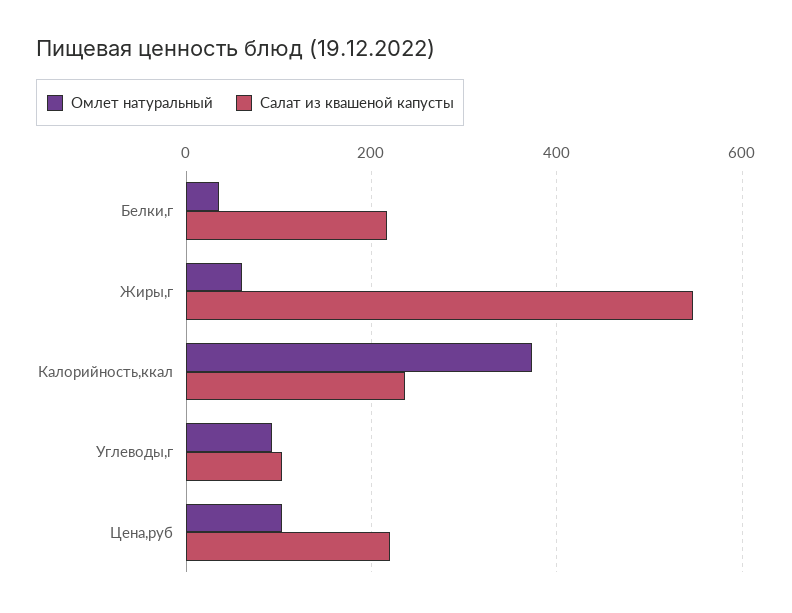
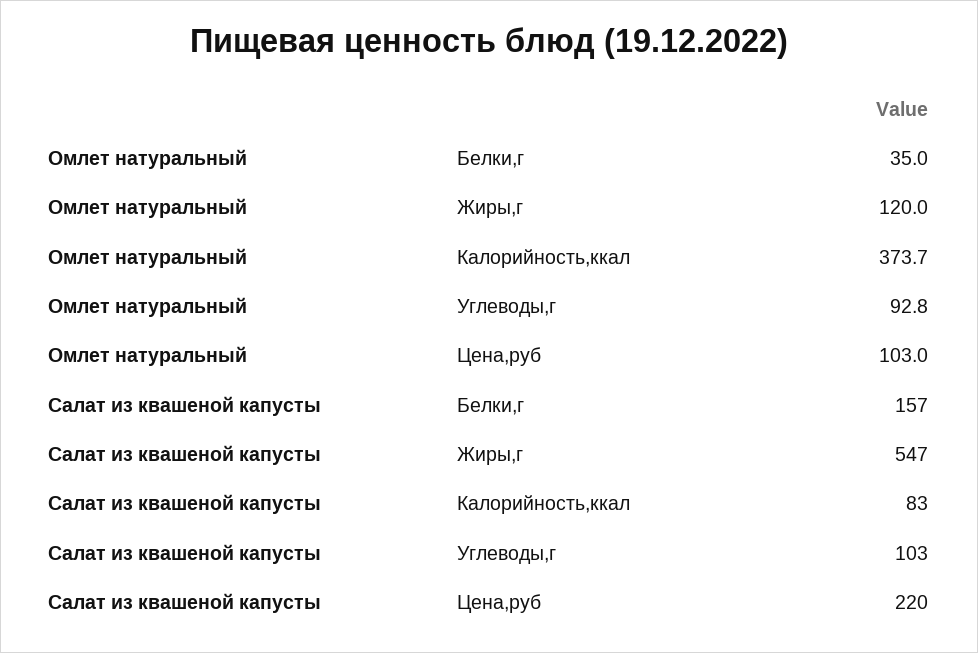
Салат из квашеной капусты, Белки,г: 220 -> 157
Омлет натуральный, Жиры,г: 60 -> 120
Салат из квашеной капусты, Калорийность,ккал: 240 -> 83

